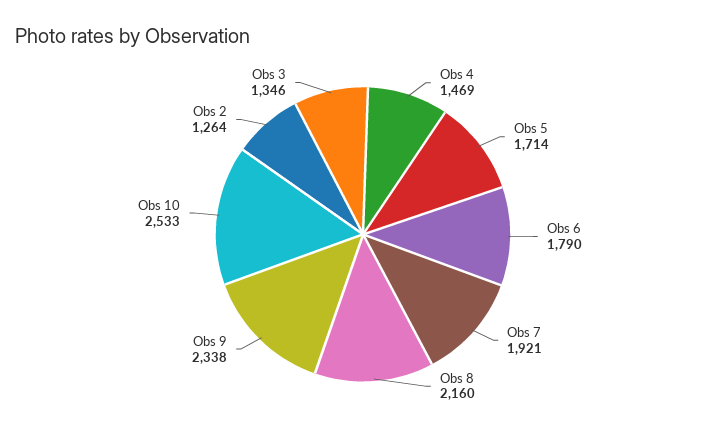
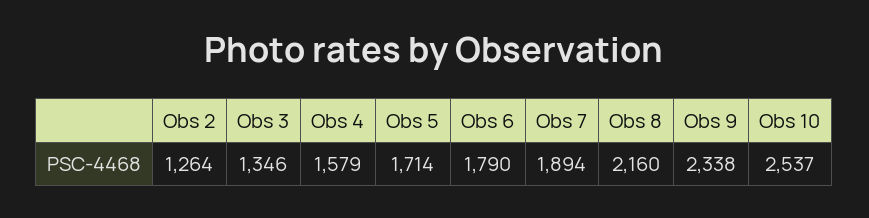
Obs 4: 1469 -> 1579
Obs 7: 1921 -> 1894
Obs 10: 2533 -> 2537

